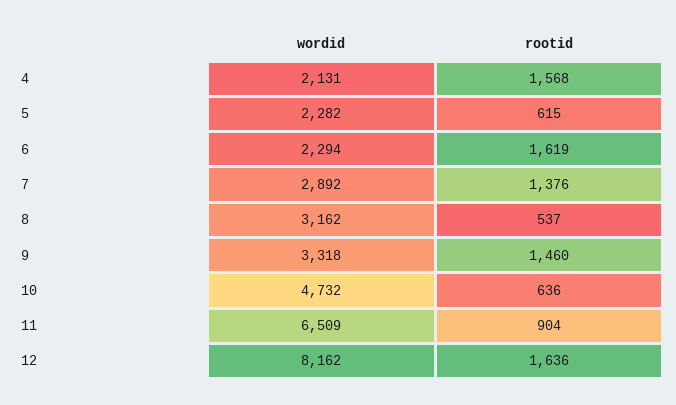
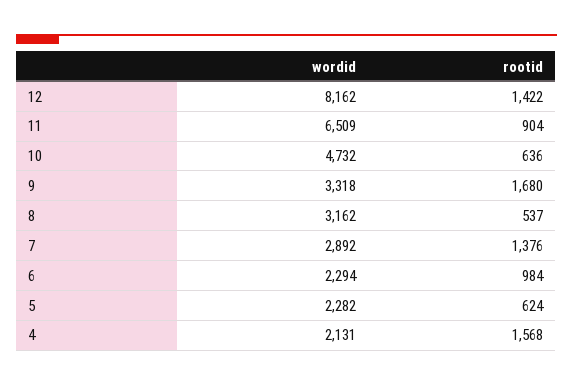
rootid, 5: 615 -> 624
rootid, 6: 1619 -> 984
rootid, 9: 1460 -> 1680
rootid, 12: 1636 -> 1422

